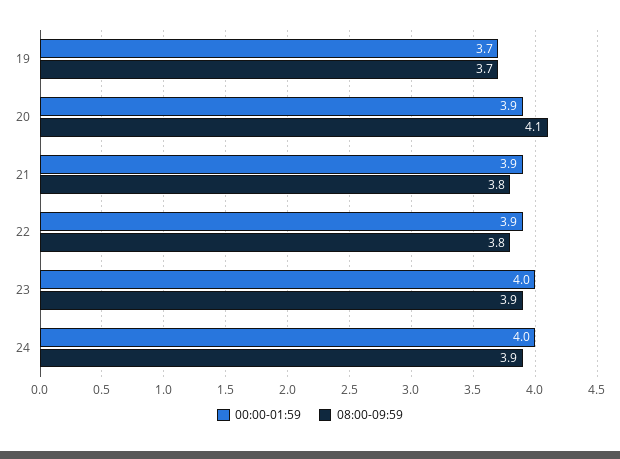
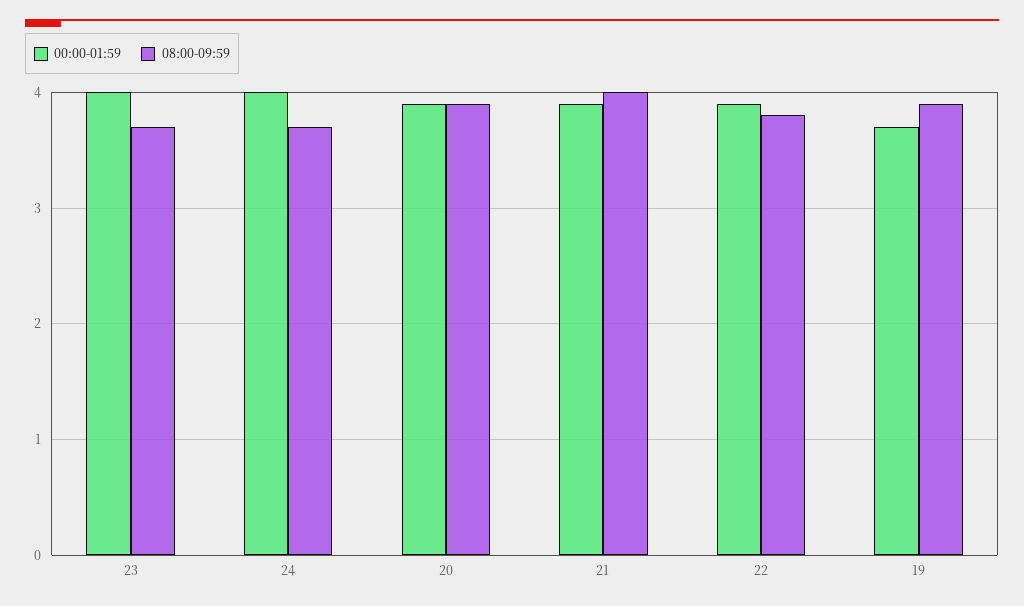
08:00-09:59, 19: 3.7 -> 3.9
08:00-09:59, 20: 4.1 -> 3.9
08:00-09:59, 21: 3.8 -> 4
08:00-09:59, 23: 3.9 -> 3.7
08:00-09:59, 24: 3.9 -> 3.7

